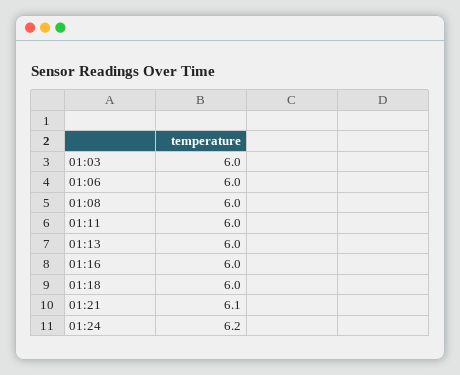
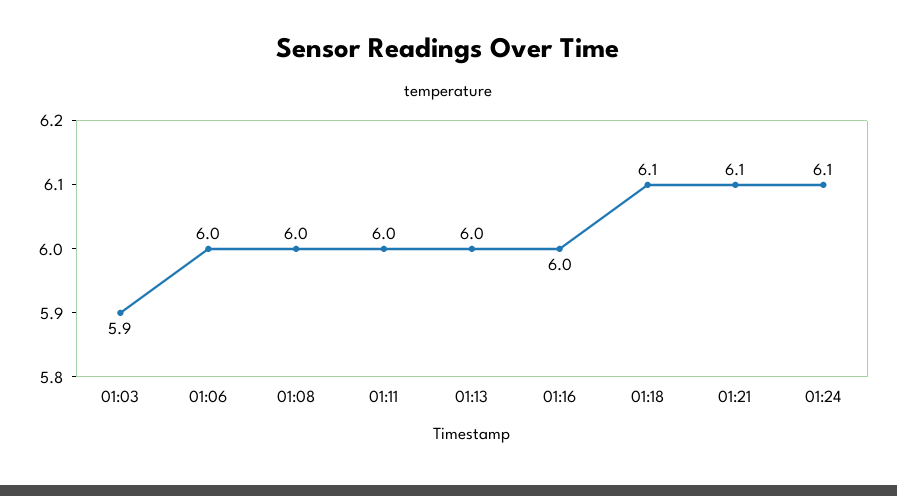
01:03: 6 -> 5.9
01:18: 6 -> 6.1
01:24: 6.2 -> 6.1

